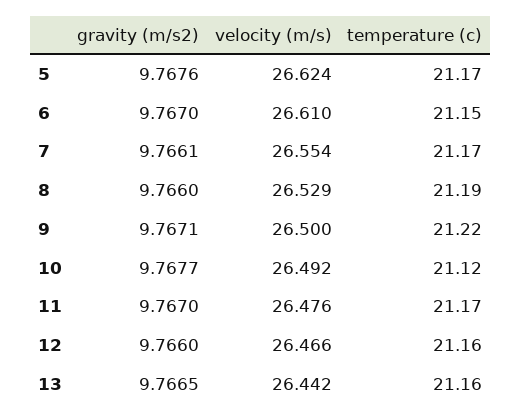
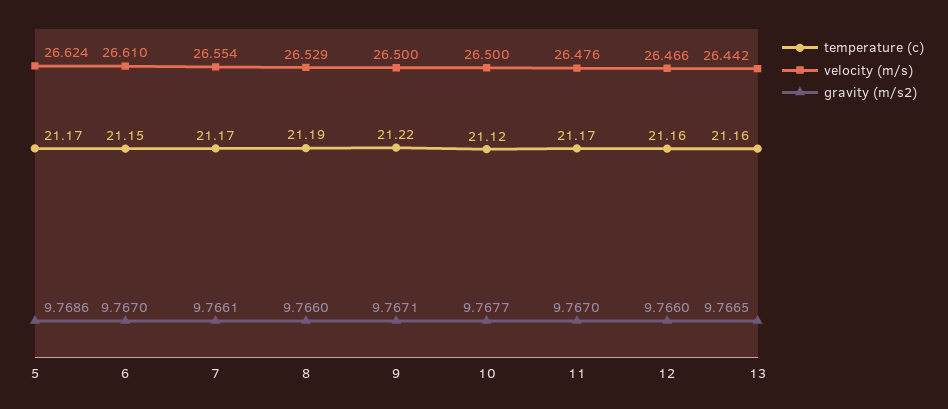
gravity (m/s2), 5: 9.7676 -> 9.7686
velocity (m/s), 10: 26.492 -> 26.5

